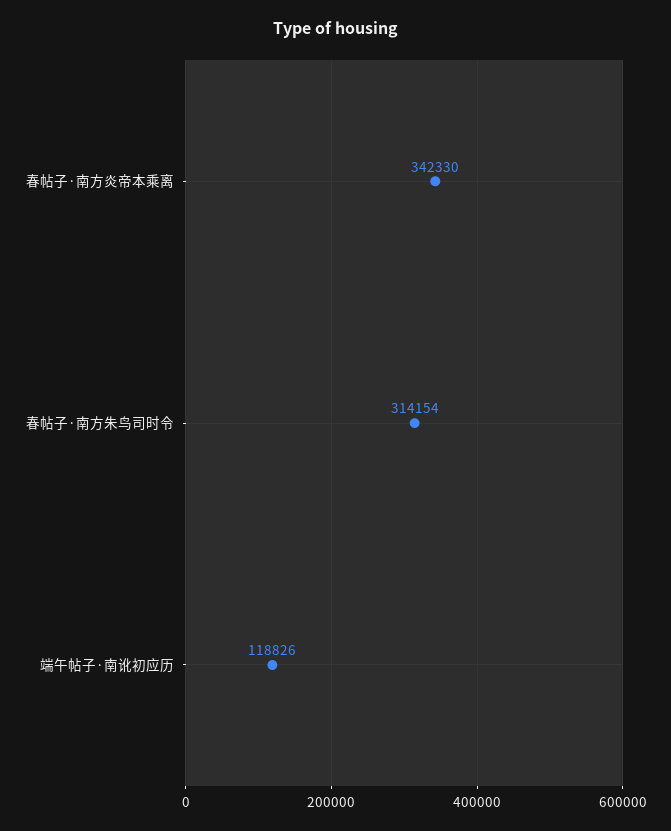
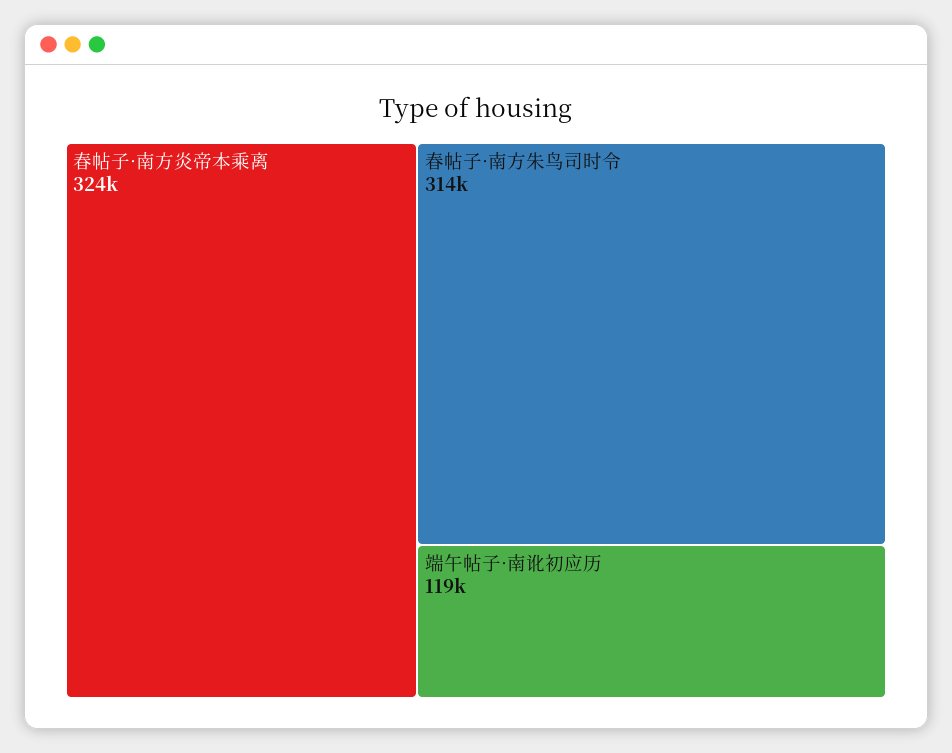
春帖子·南方炎帝本乘离: 342330 -> 324000

